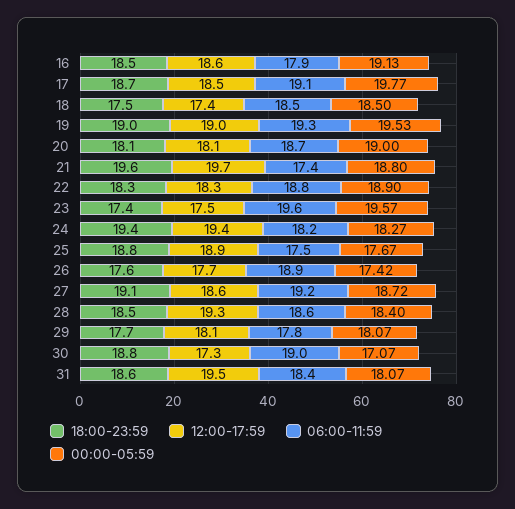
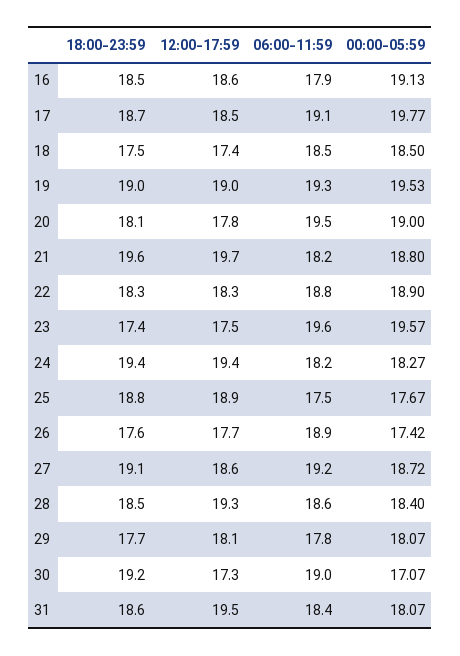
12:00-17:59, 20: 18.1 -> 17.8
06:00-11:59, 20: 18.7 -> 19.5
06:00-11:59, 21: 17.4 -> 18.2
18:00-23:59, 30: 18.8 -> 19.2

